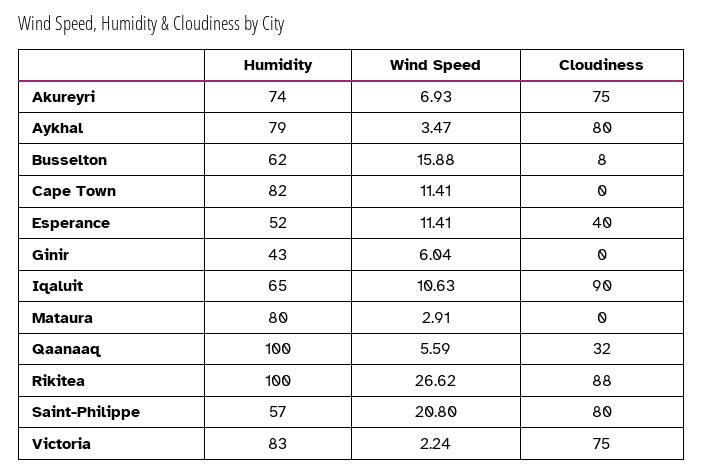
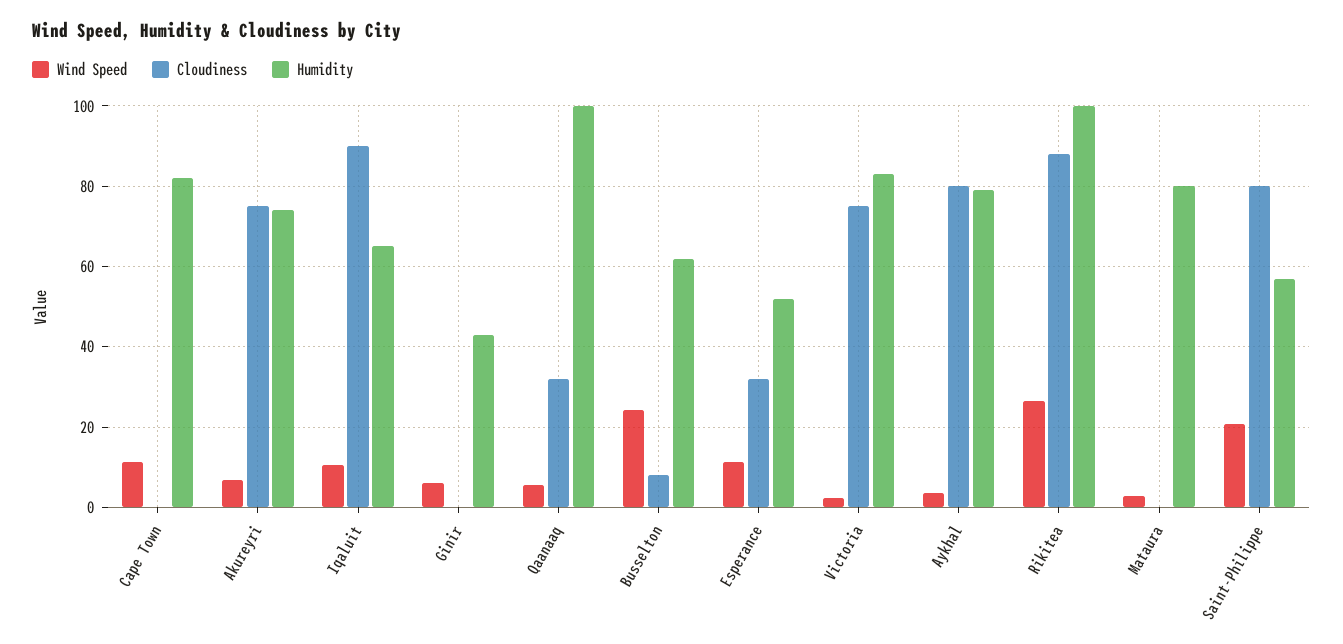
Wind Speed, Busselton: 15.88 -> 24
Cloudiness, Esperance: 40 -> 32

